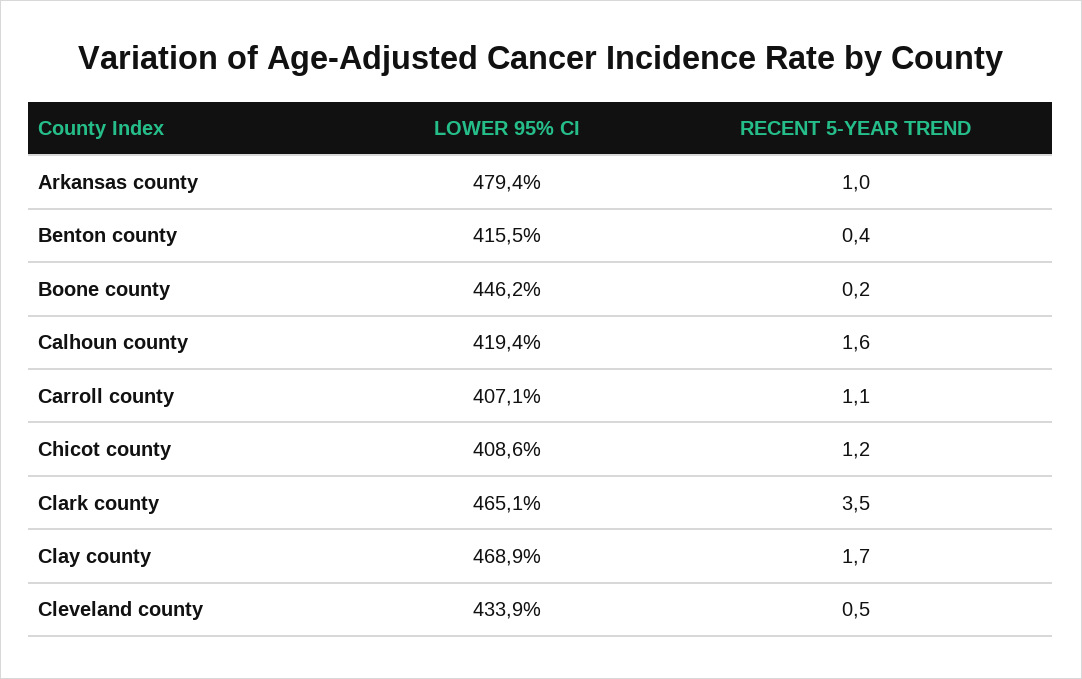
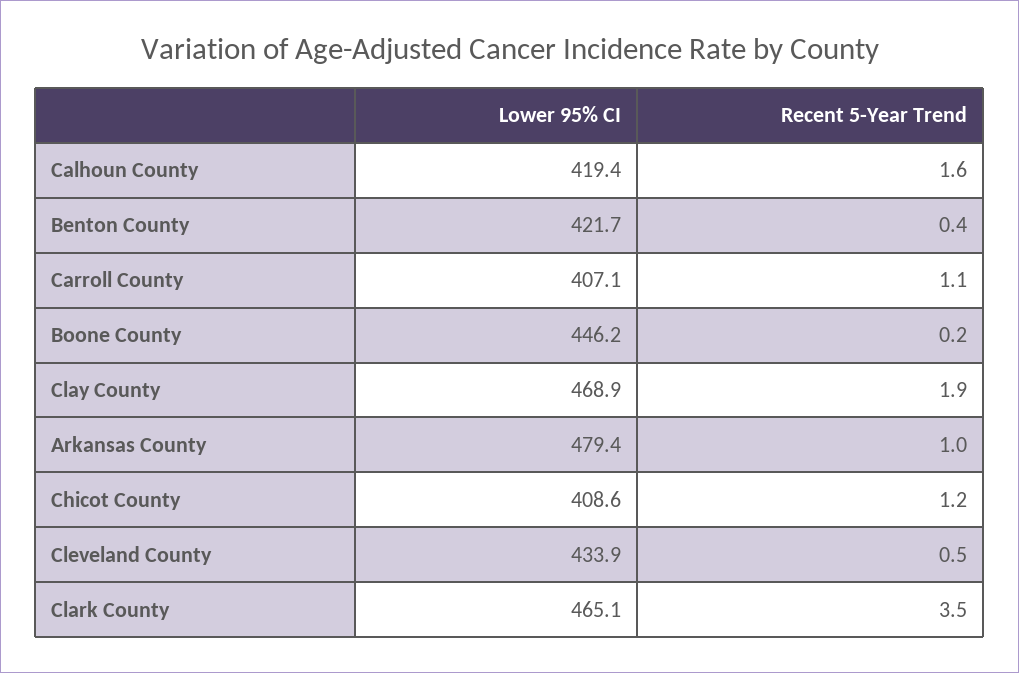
LOWER 95% CI, Benton county: 415.5 -> 421.7
RECENT 5-YEAR TREND, Clay county: 1.7 -> 1.9

